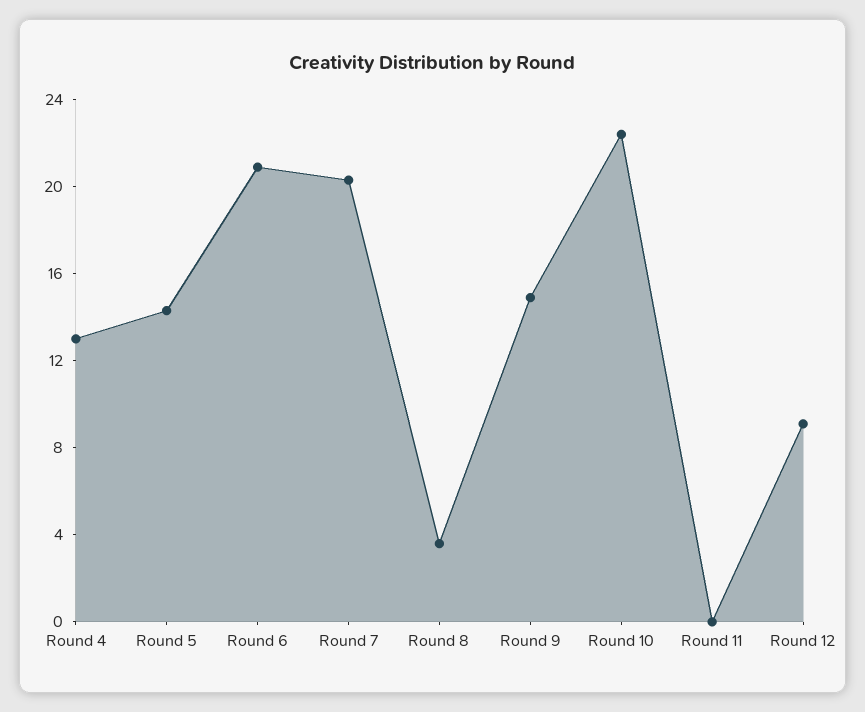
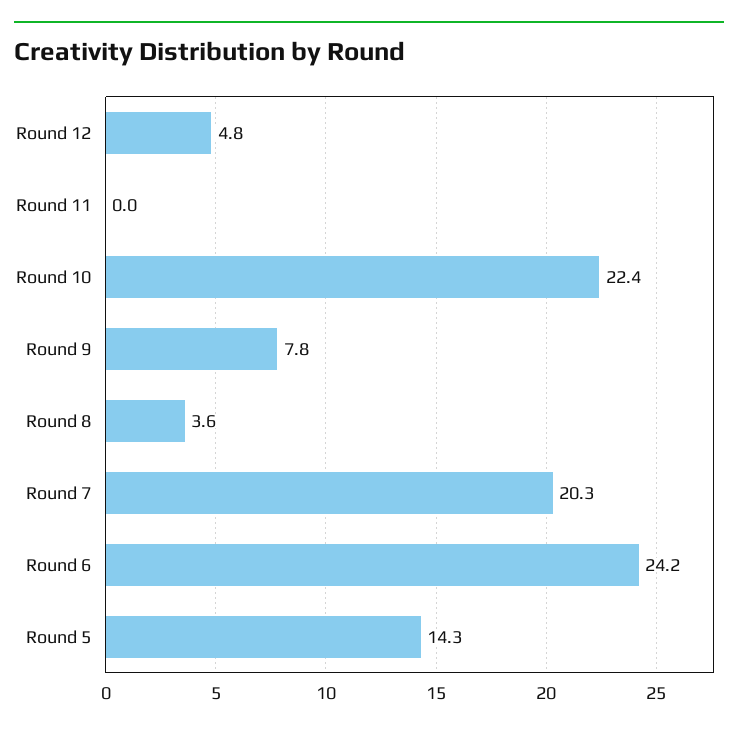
Round 4: 13 -> none
Round 6: 21 -> 24.2
Round 9: 15 -> 7.8
Round 12: 9 -> 4.8

